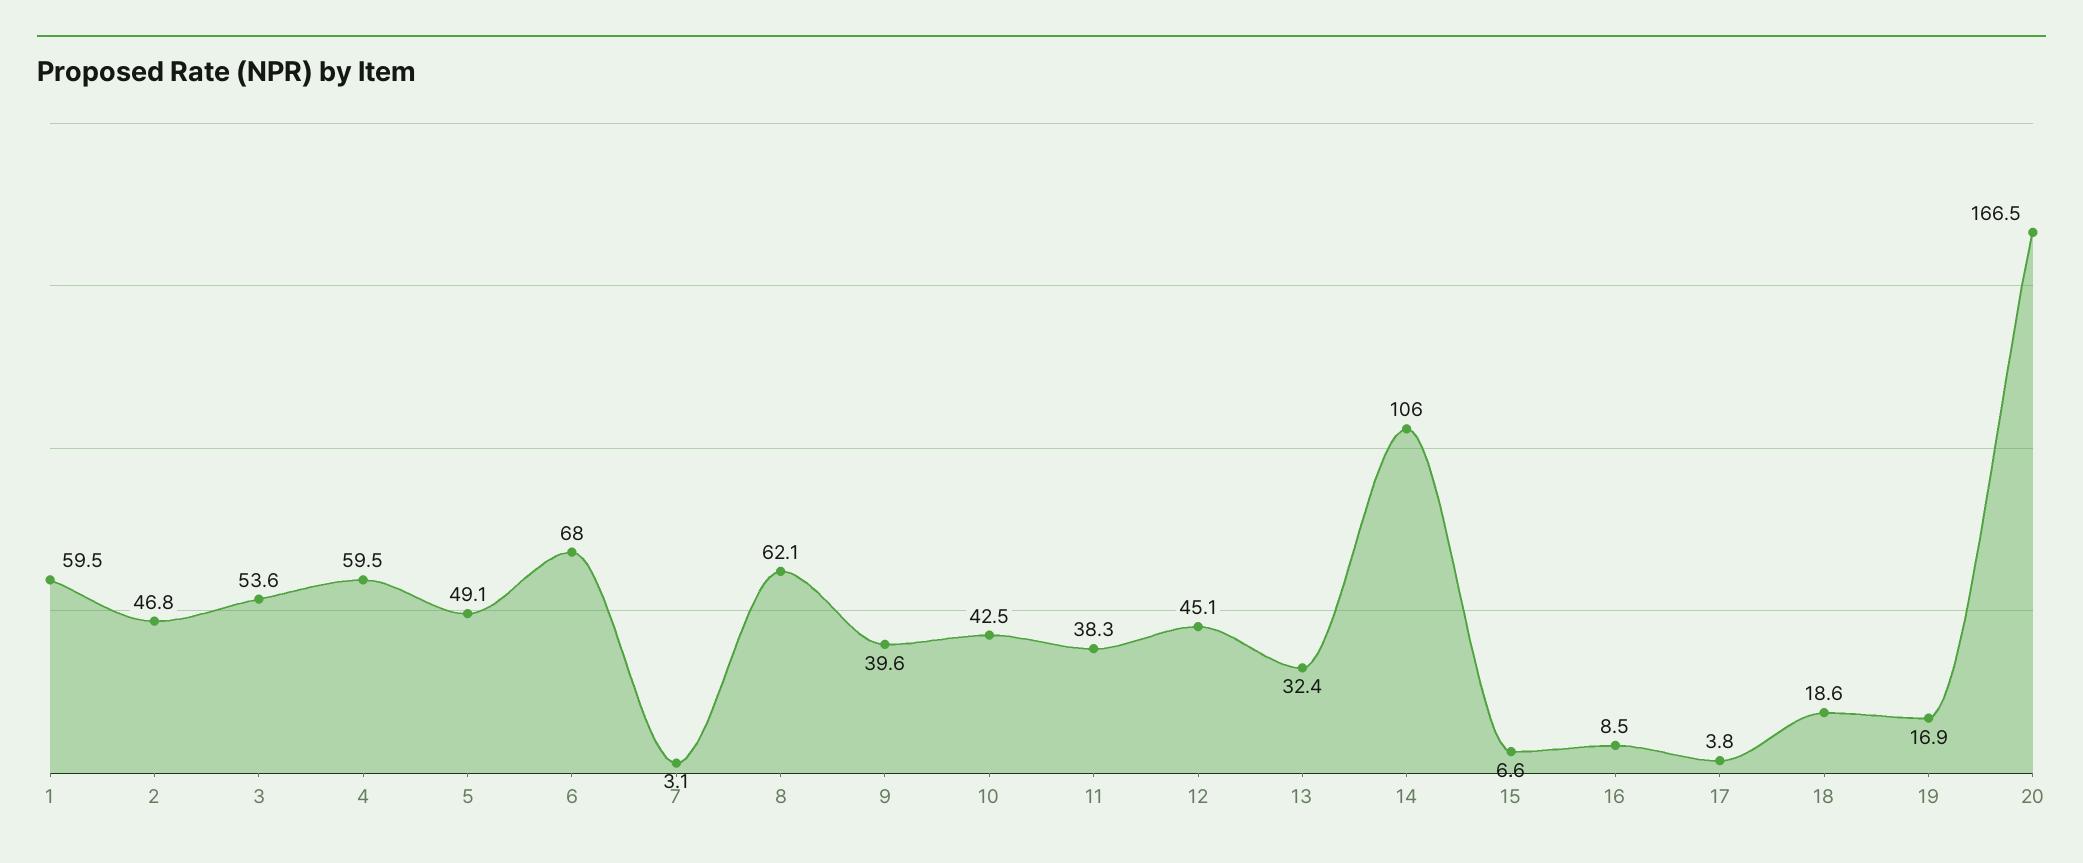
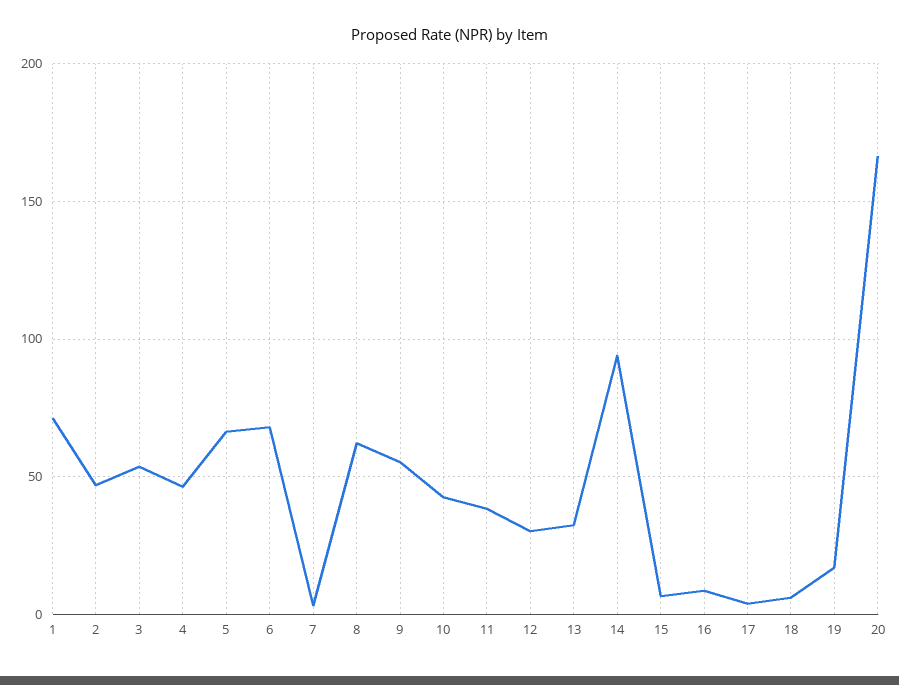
1: 59.5 -> 70
4: 59.5 -> 45
5: 49.1 -> 65
9: 39.6 -> 55
12: 45.1 -> 30
14: 106 -> 95
18: 18.6 -> 5

